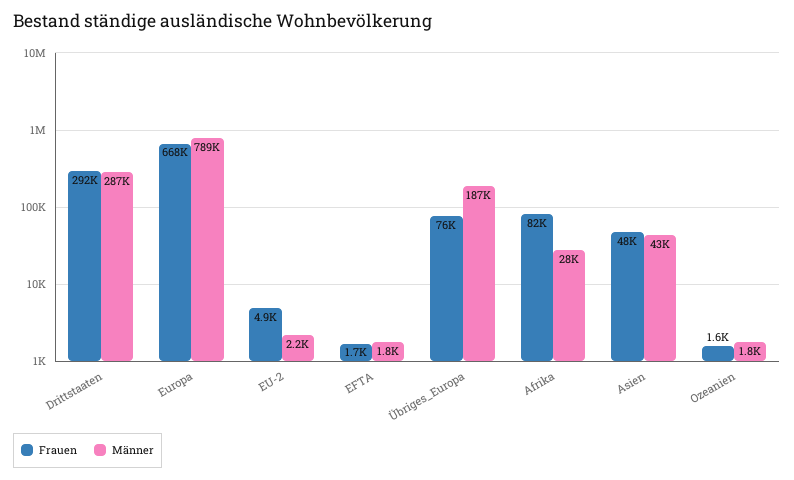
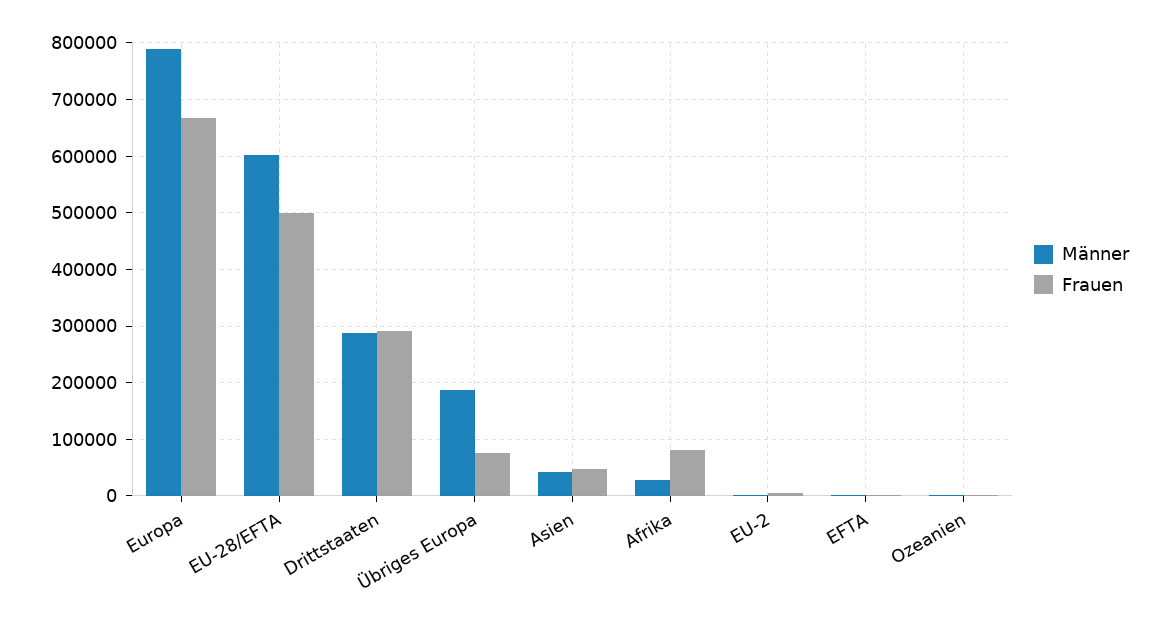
Männer, EU-28/EFTA: none -> 600000
Frauen, EU-28/EFTA: none -> 500000

